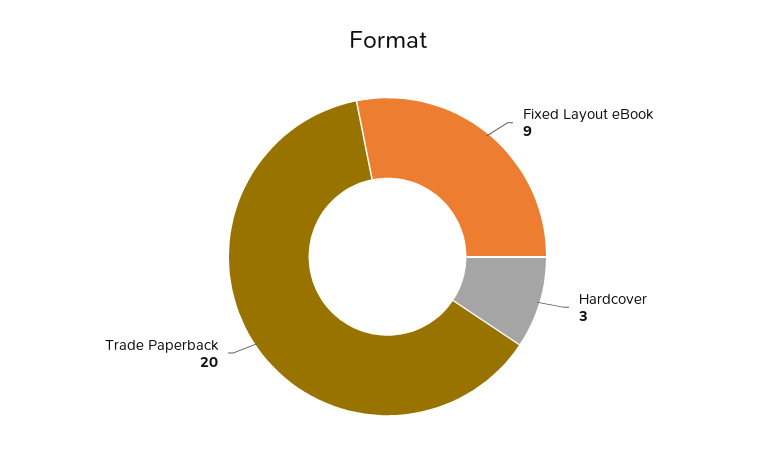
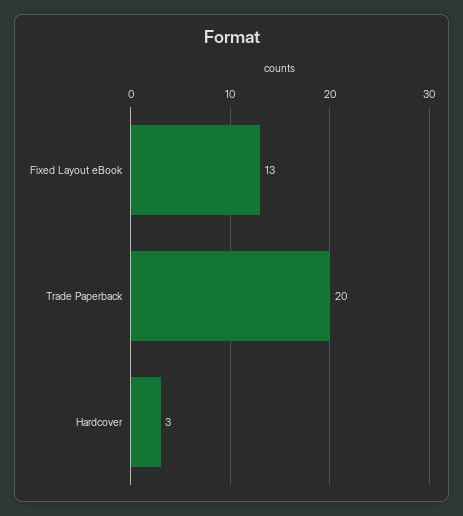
Fixed Layout eBook: 9 -> 13

